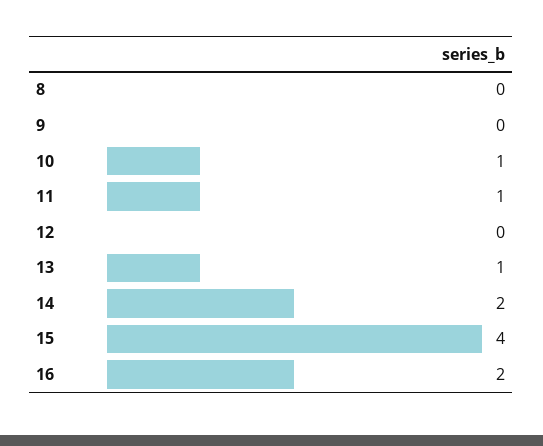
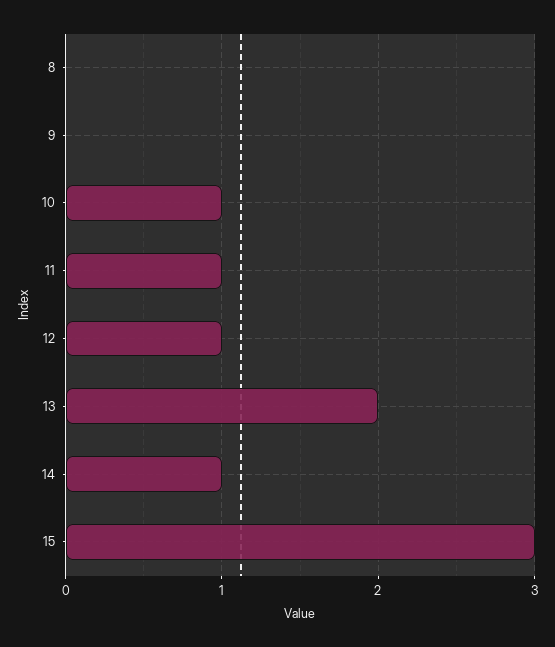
12: 0 -> 1
13: 1 -> 2
14: 2 -> 1
15: 4 -> 3
16: 2 -> none

